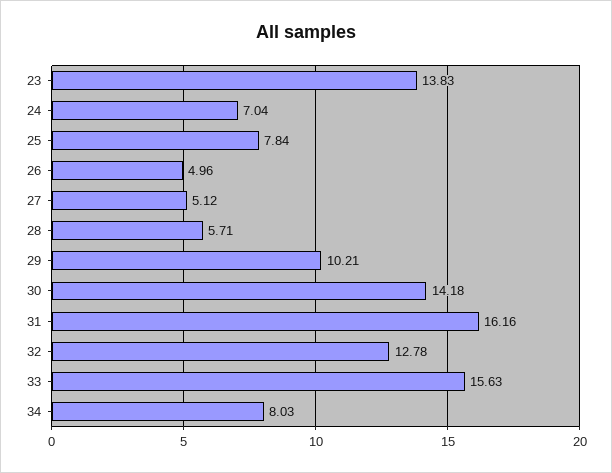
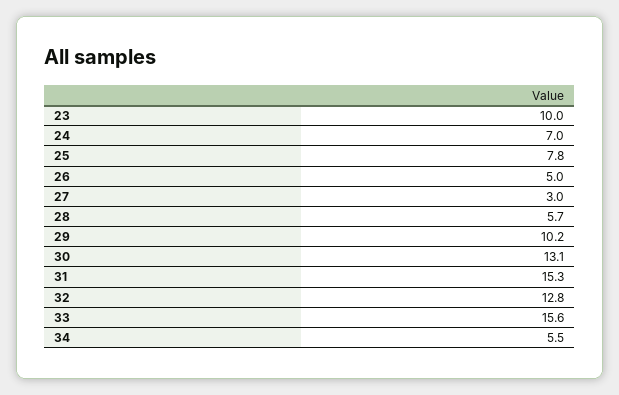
23: 13.83 -> 10
27: 5.12 -> 3
30: 14.18 -> 13.1
31: 16.16 -> 15.3
34: 8.03 -> 5.5

